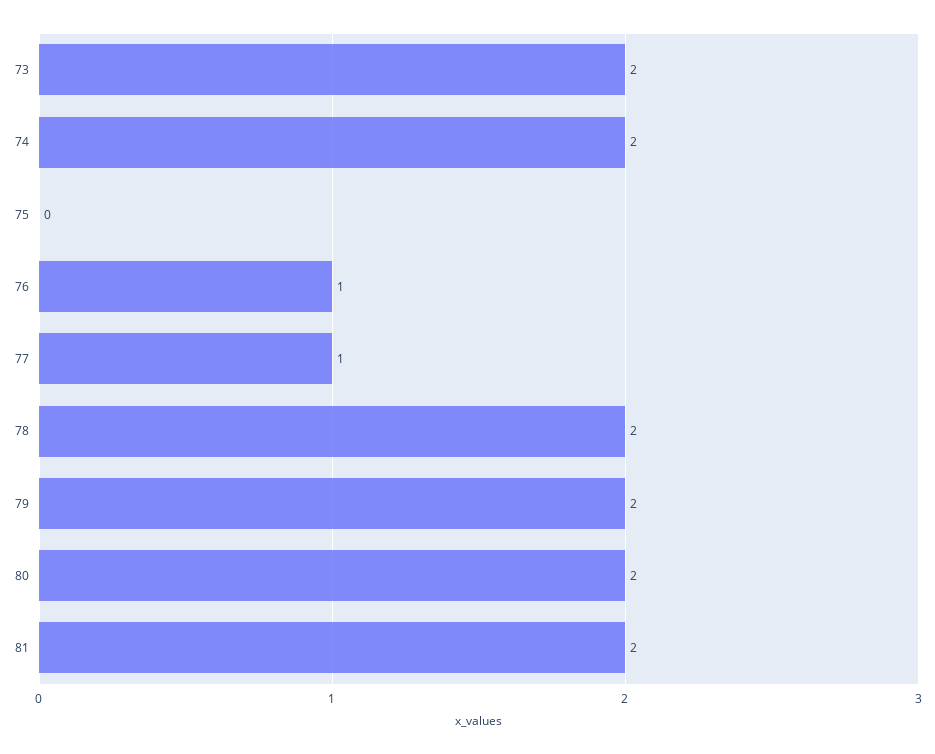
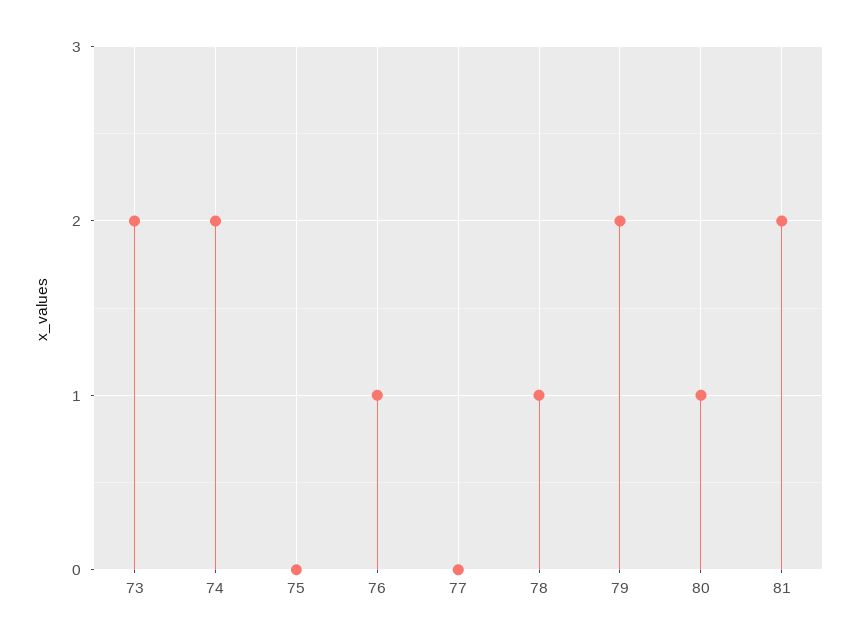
77: 1 -> 0
78: 2 -> 1
80: 2 -> 1

